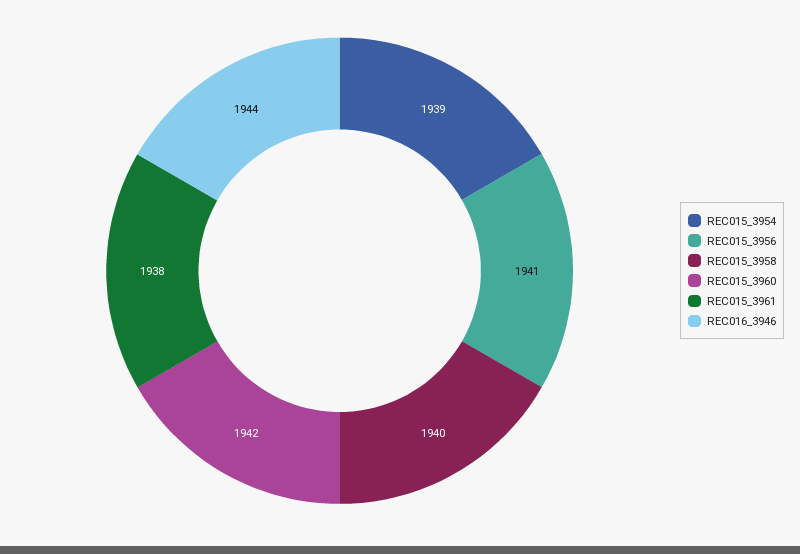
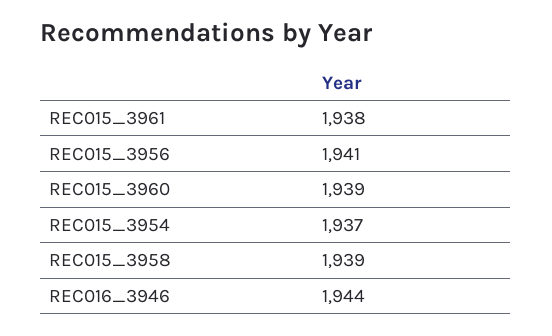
REC015_3954: 1939 -> 1937
REC015_3958: 1940 -> 1939
REC015_3960: 1942 -> 1939

